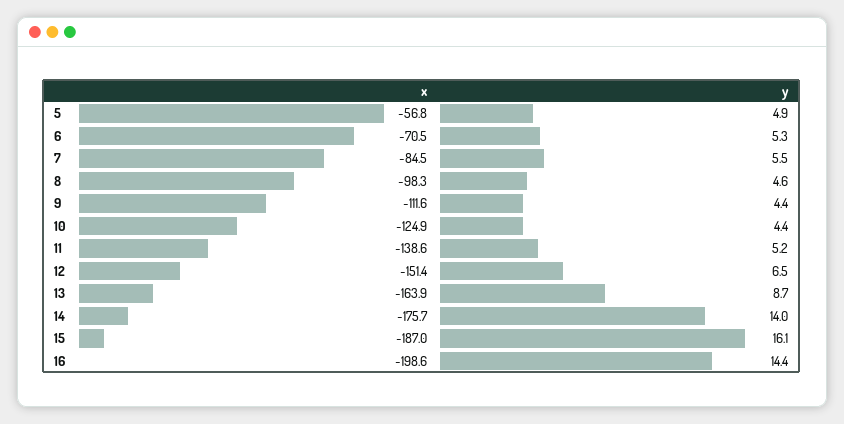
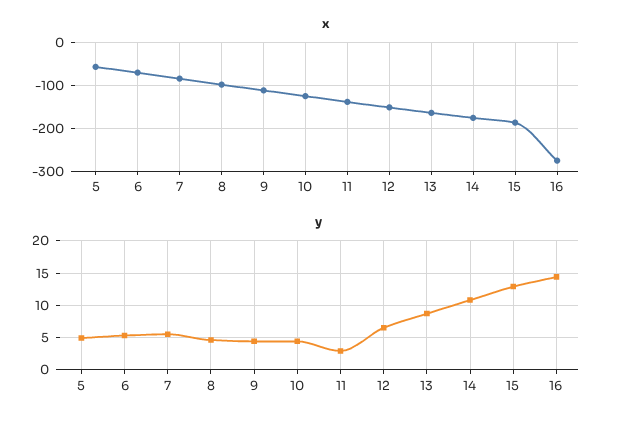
y, 11: 5.2 -> 3
y, 14: 14 -> 11
y, 15: 16.1 -> 13
x, 16: -198.6 -> -280

